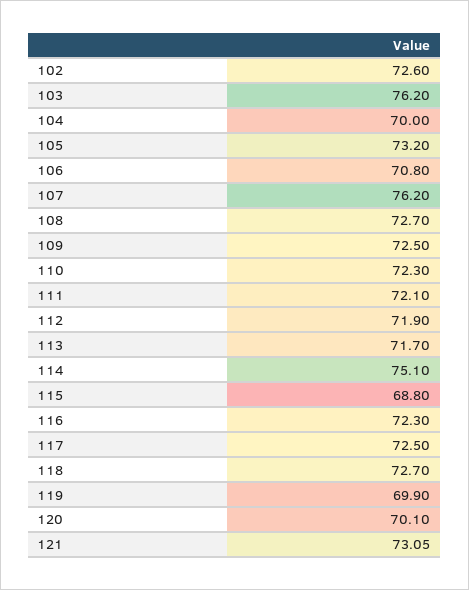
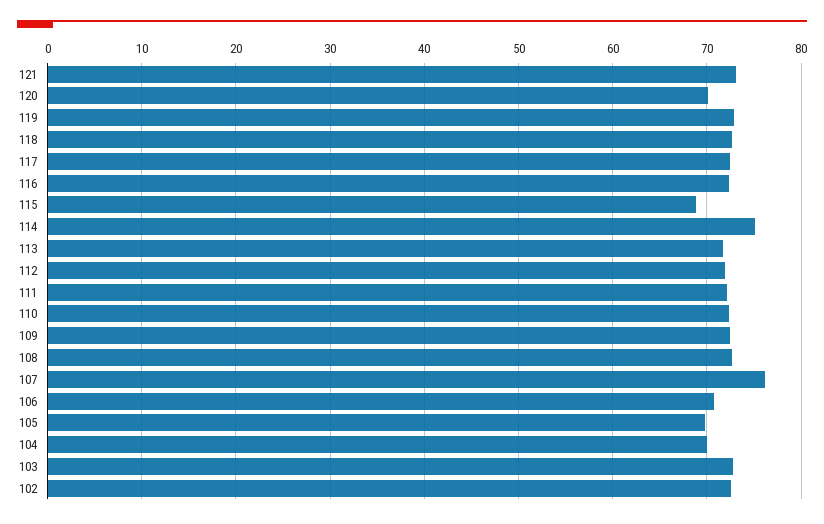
103: 76.2 -> 73
105: 73.2 -> 70
119: 69.9 -> 73

